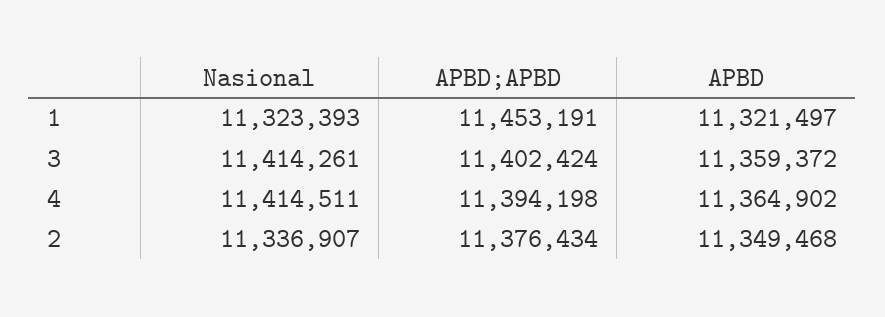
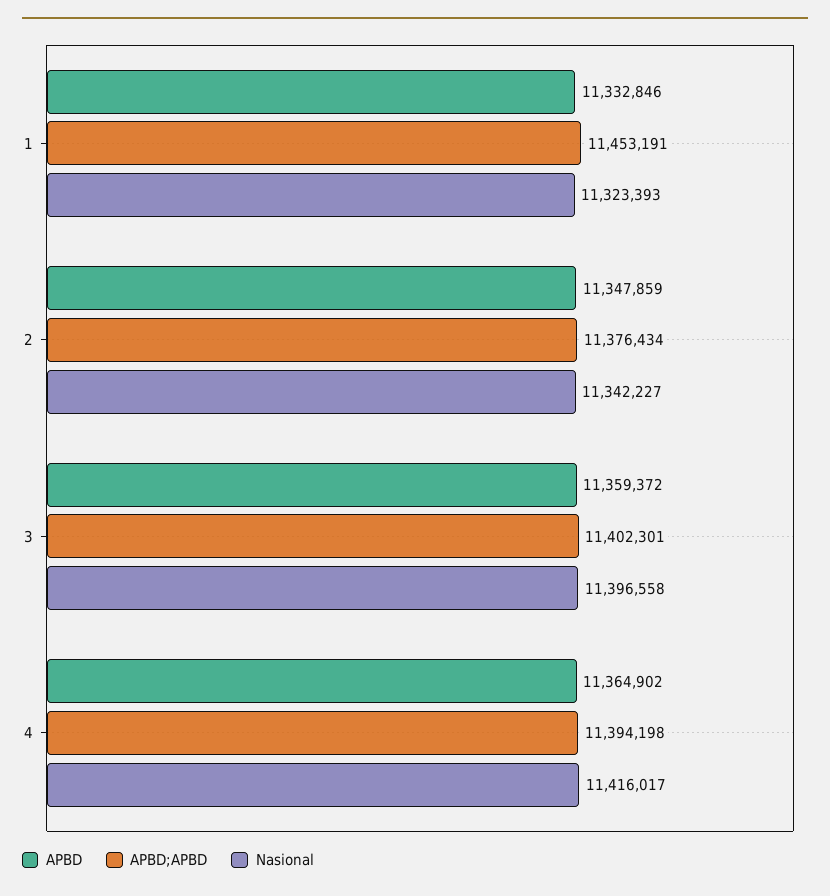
APBD, 1: 11321497 -> 11332846
Nasional, 3: 11414261 -> 11396558
APBD;APBD, 3: 11402424 -> 11402301
Nasional, 4: 11414511 -> 11416017
Nasional, 2: 11336907 -> 11342227
APBD, 2: 11349468 -> 11347859

